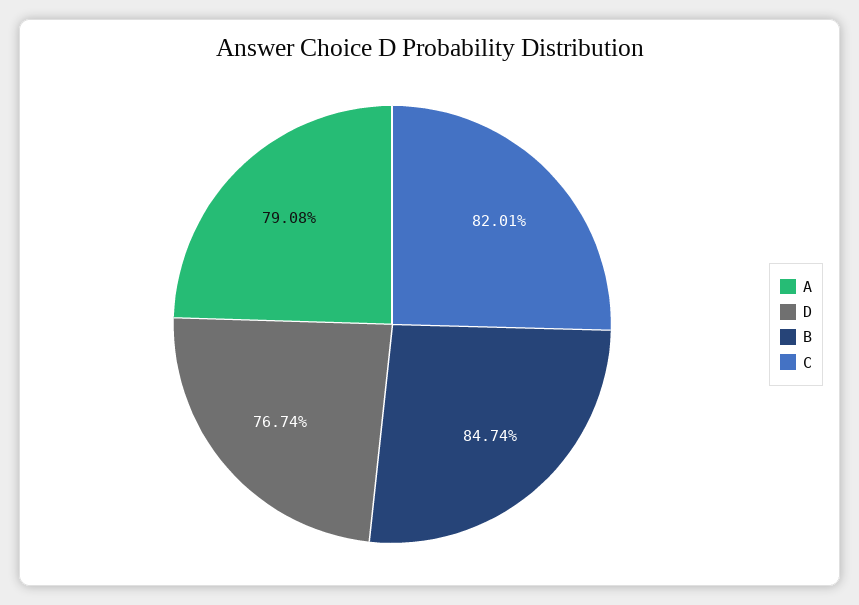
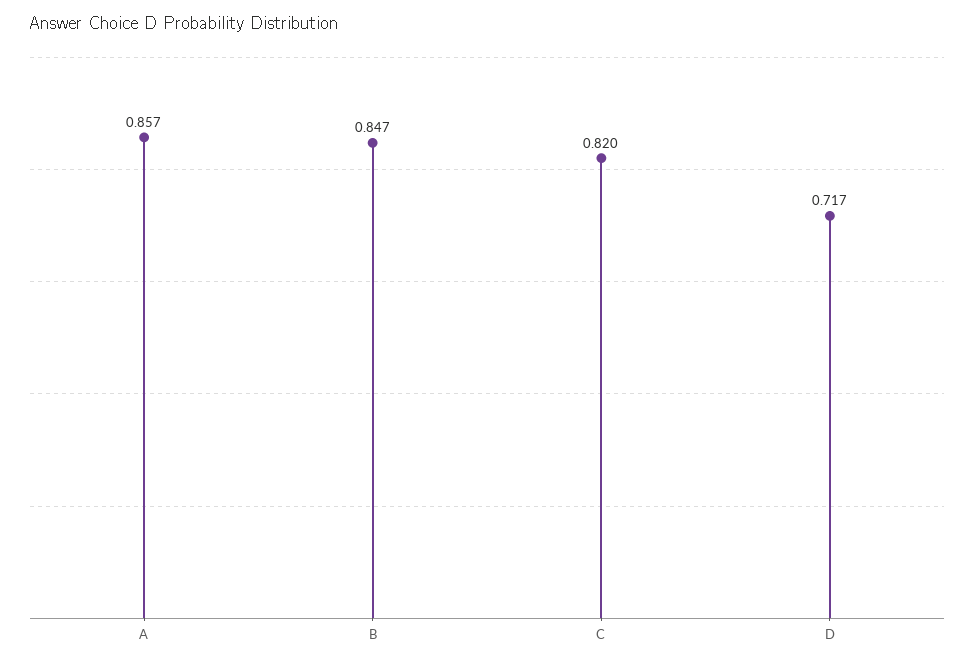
A: 0.7908 -> 0.857
D: 0.7674 -> 0.717

